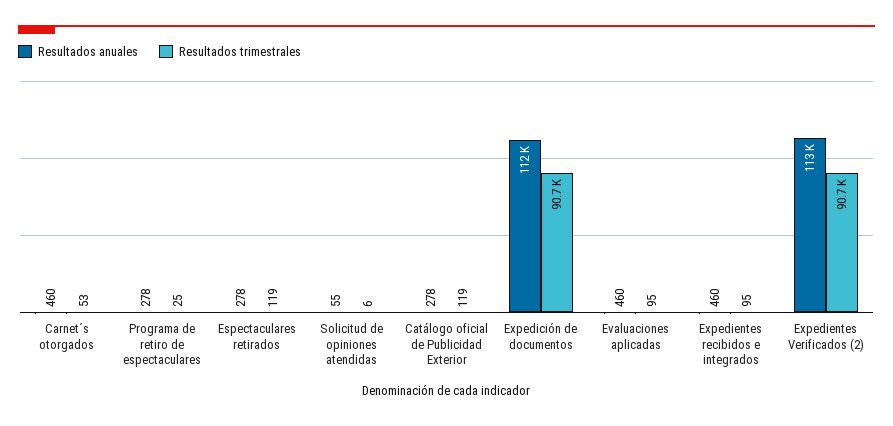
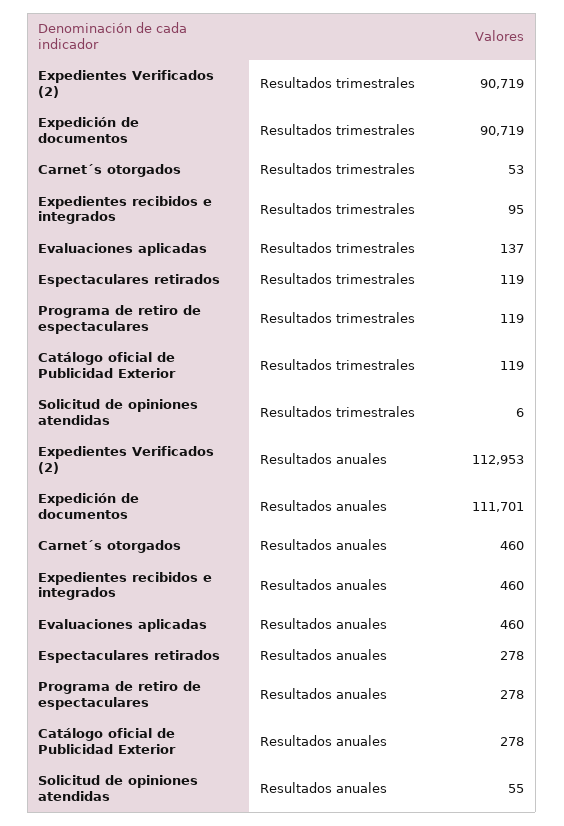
Resultados trimestrales, Programa de retiro de espectaculares: 25 -> 119
Resultados trimestrales, Evaluaciones aplicadas: 95 -> 137

